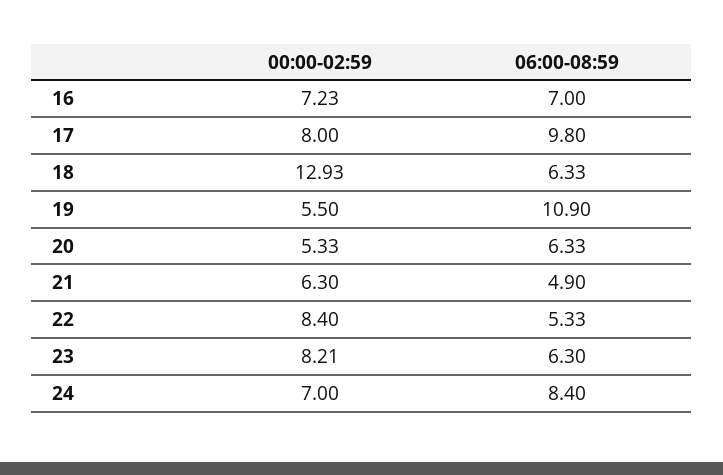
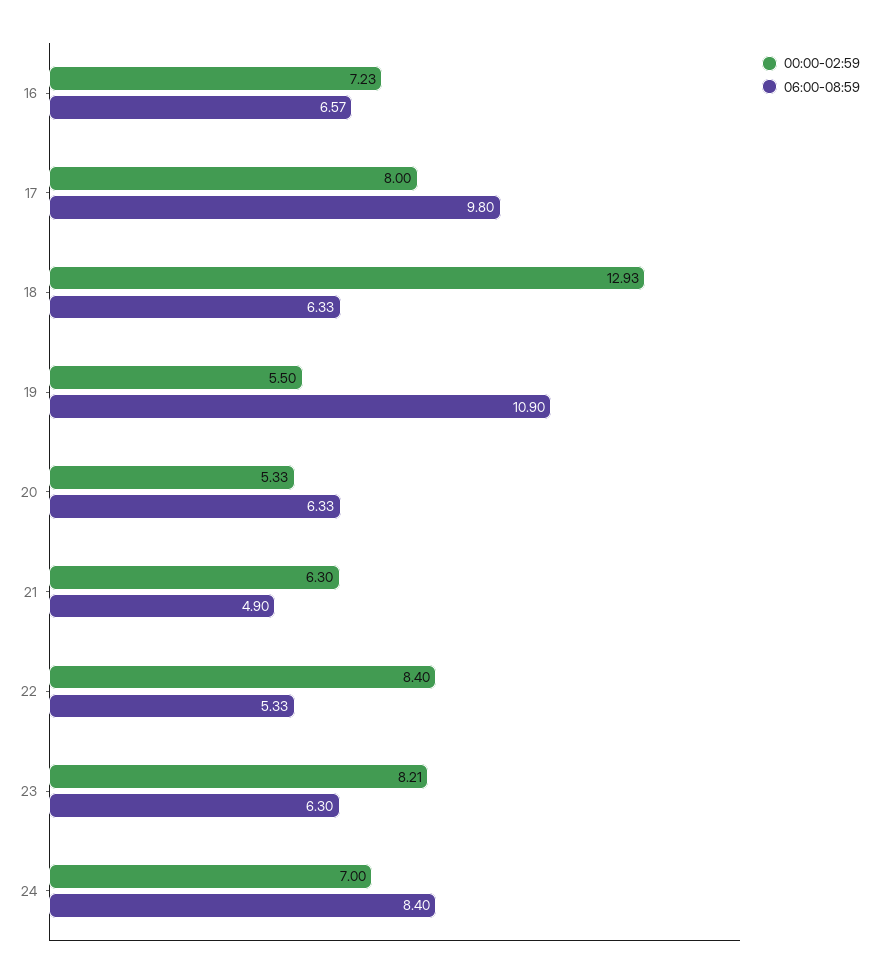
06:00-08:59, 16: 7 -> 6.57

